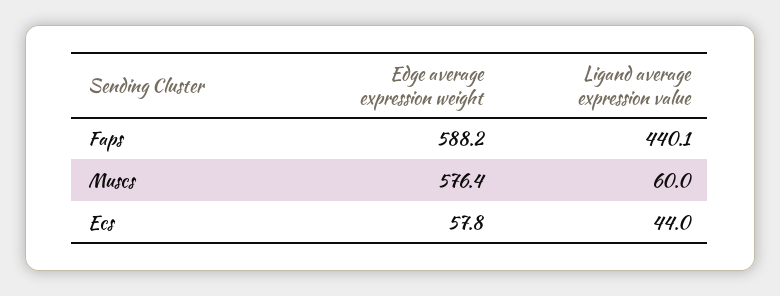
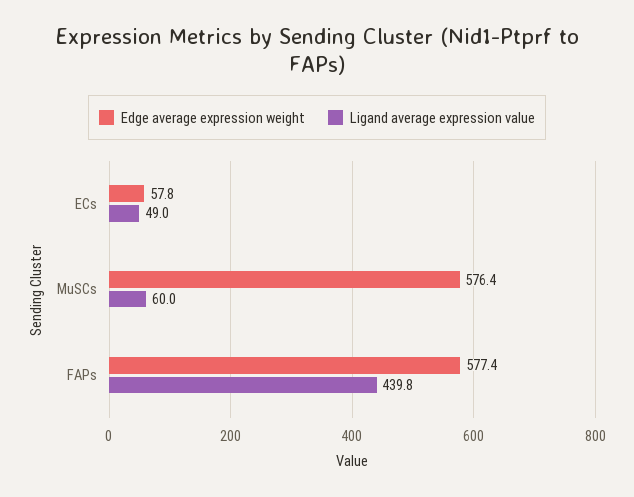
Edge average expression weight, Faps: 588.2 -> 577.4
Ligand average expression value, Faps: 440.1 -> 439.8
Ligand average expression value, Ecs: 44 -> 49

